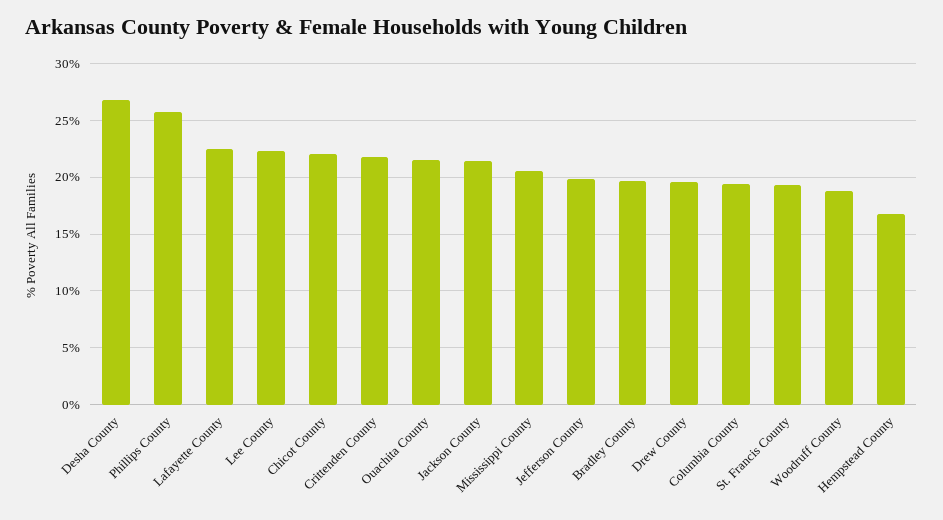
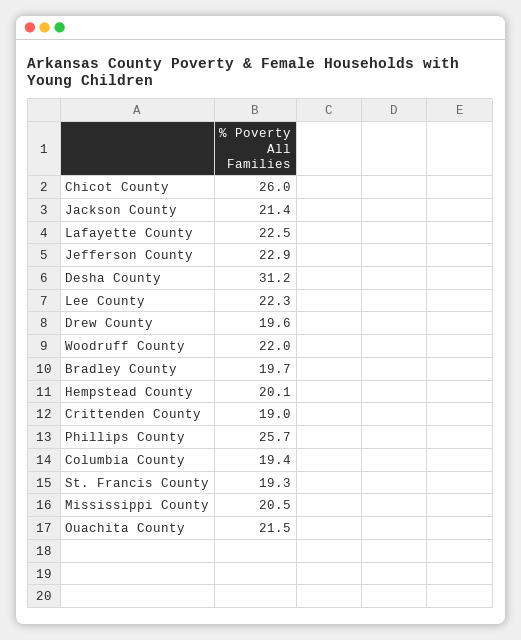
Desha County: 27 -> 31.2
Chicot County: 22 -> 26
Crittenden County: 22 -> 19
Jefferson County: 20 -> 22.9
Woodruff County: 19 -> 22
Hempstead County: 17 -> 20.1

